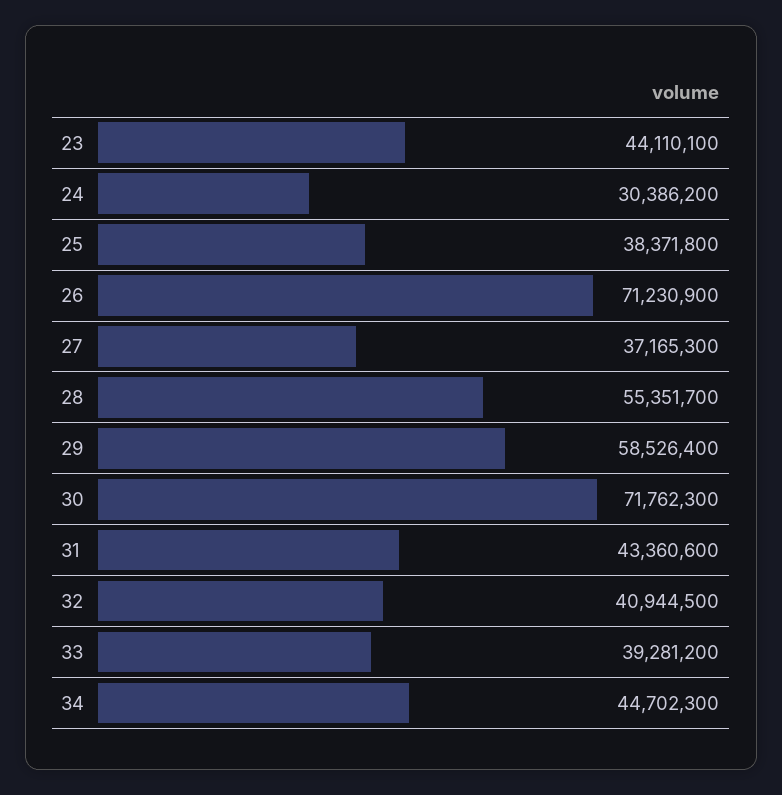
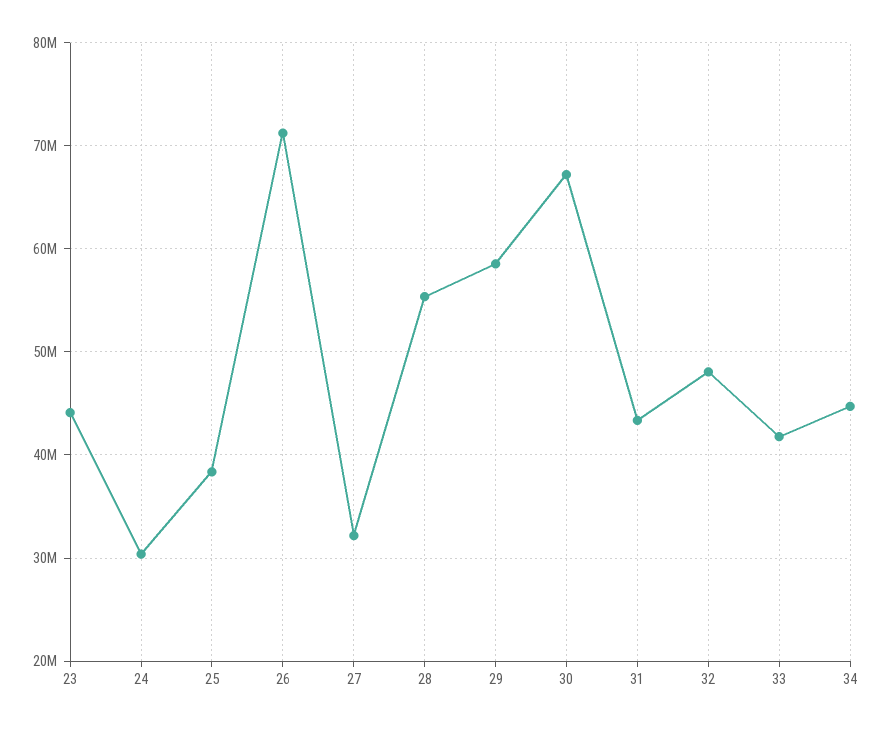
27: 37165300 -> 32000000
30: 71762300 -> 67000000
32: 40944500 -> 48000000
33: 39281200 -> 42000000

